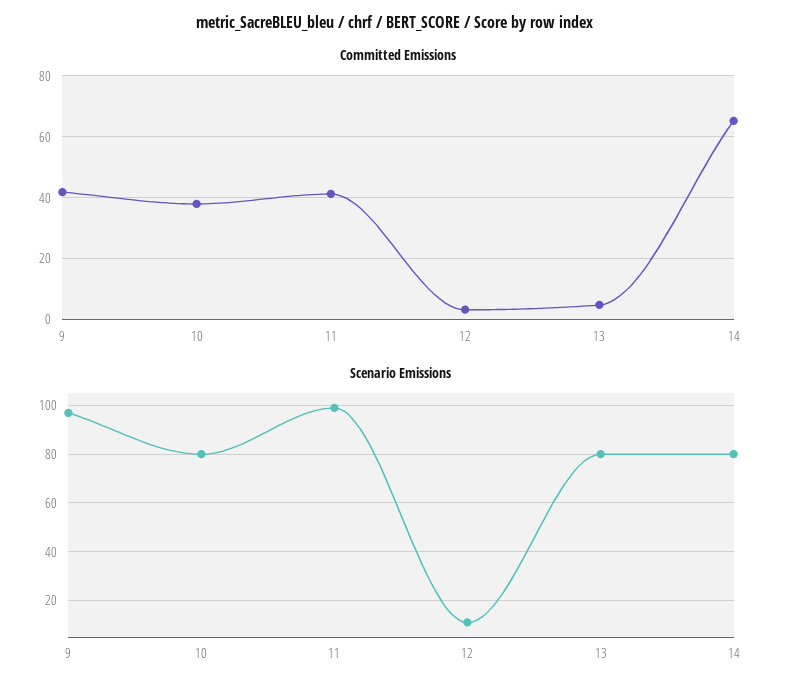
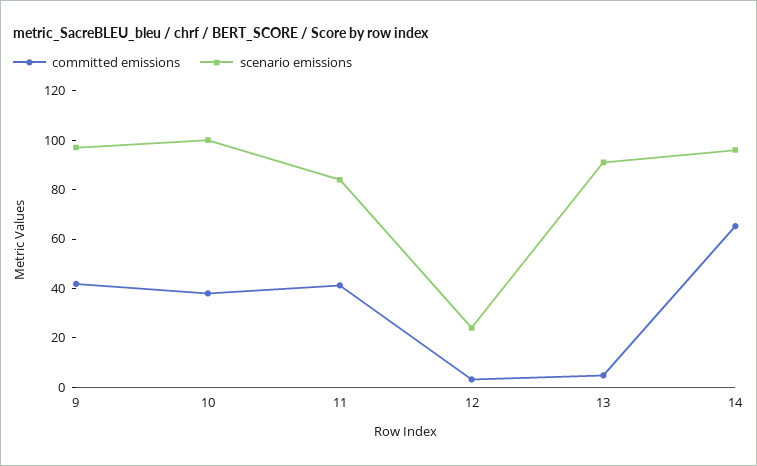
Scenario Emissions, 10: 80 -> 100
Scenario Emissions, 11: 100 -> 85
Scenario Emissions, 12: 10 -> 25
Scenario Emissions, 13: 80 -> 90
Scenario Emissions, 14: 80 -> 95

